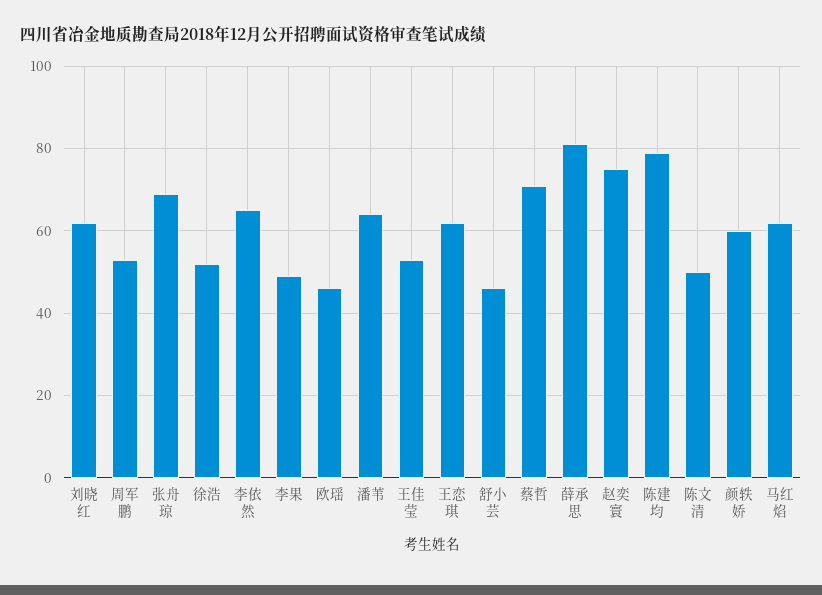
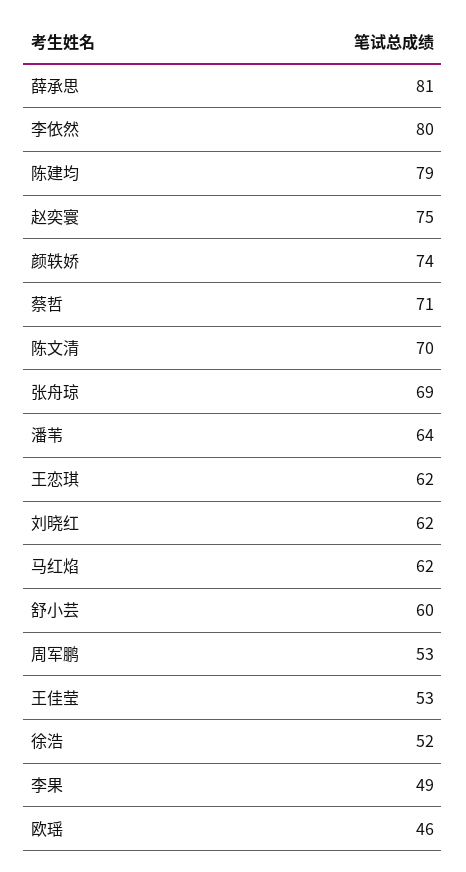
李依然: 65 -> 80
舒小芸: 45 -> 60
陈文清: 50 -> 70
颜轶娇: 60 -> 74

